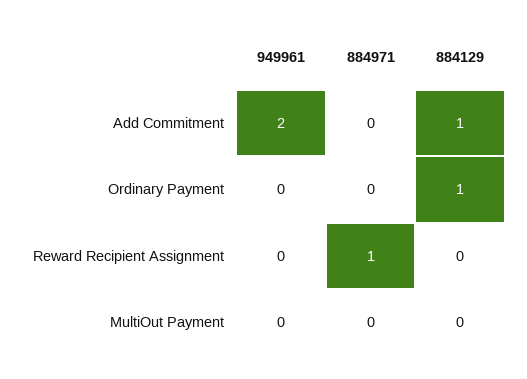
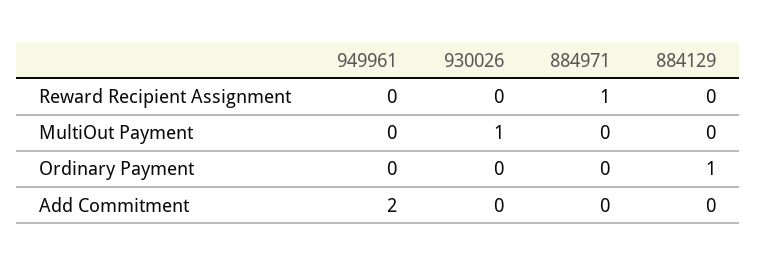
884129, Add Commitment: 1 -> 0
930026, Reward Recipient Assignment: none -> 0
930026, MultiOut Payment: none -> 1
930026, Ordinary Payment: none -> 0
930026, Add Commitment: none -> 0

